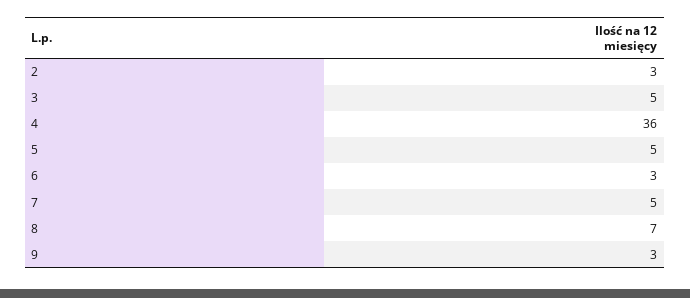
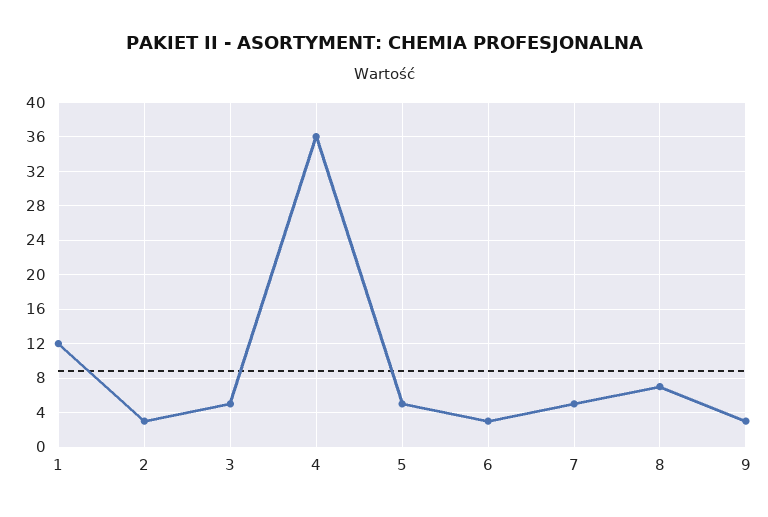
1: none -> 12

